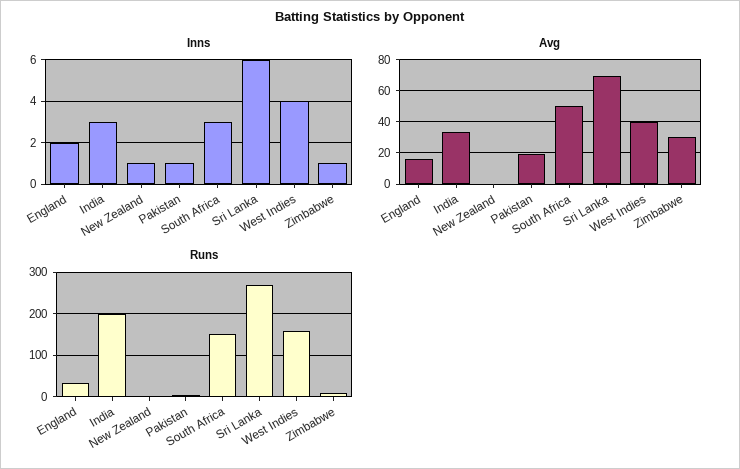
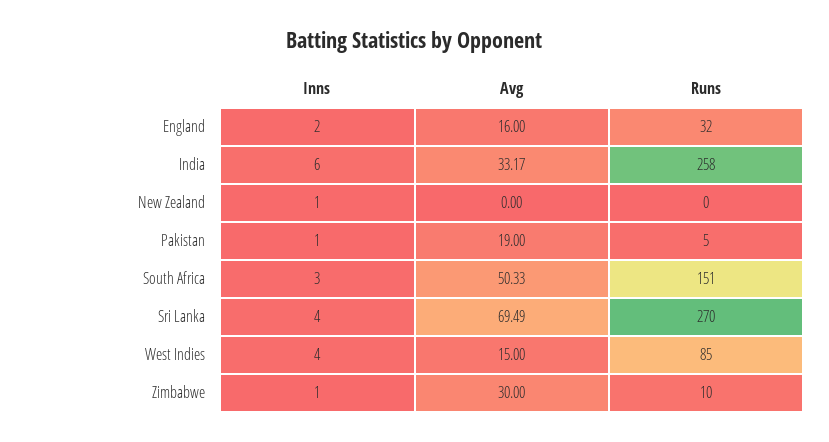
Inns, India: 3 -> 6
Inns, Sri Lanka: 6 -> 4
Avg, West Indies: 40 -> 15
Runs, India: 200 -> 258
Runs, West Indies: 160 -> 85

